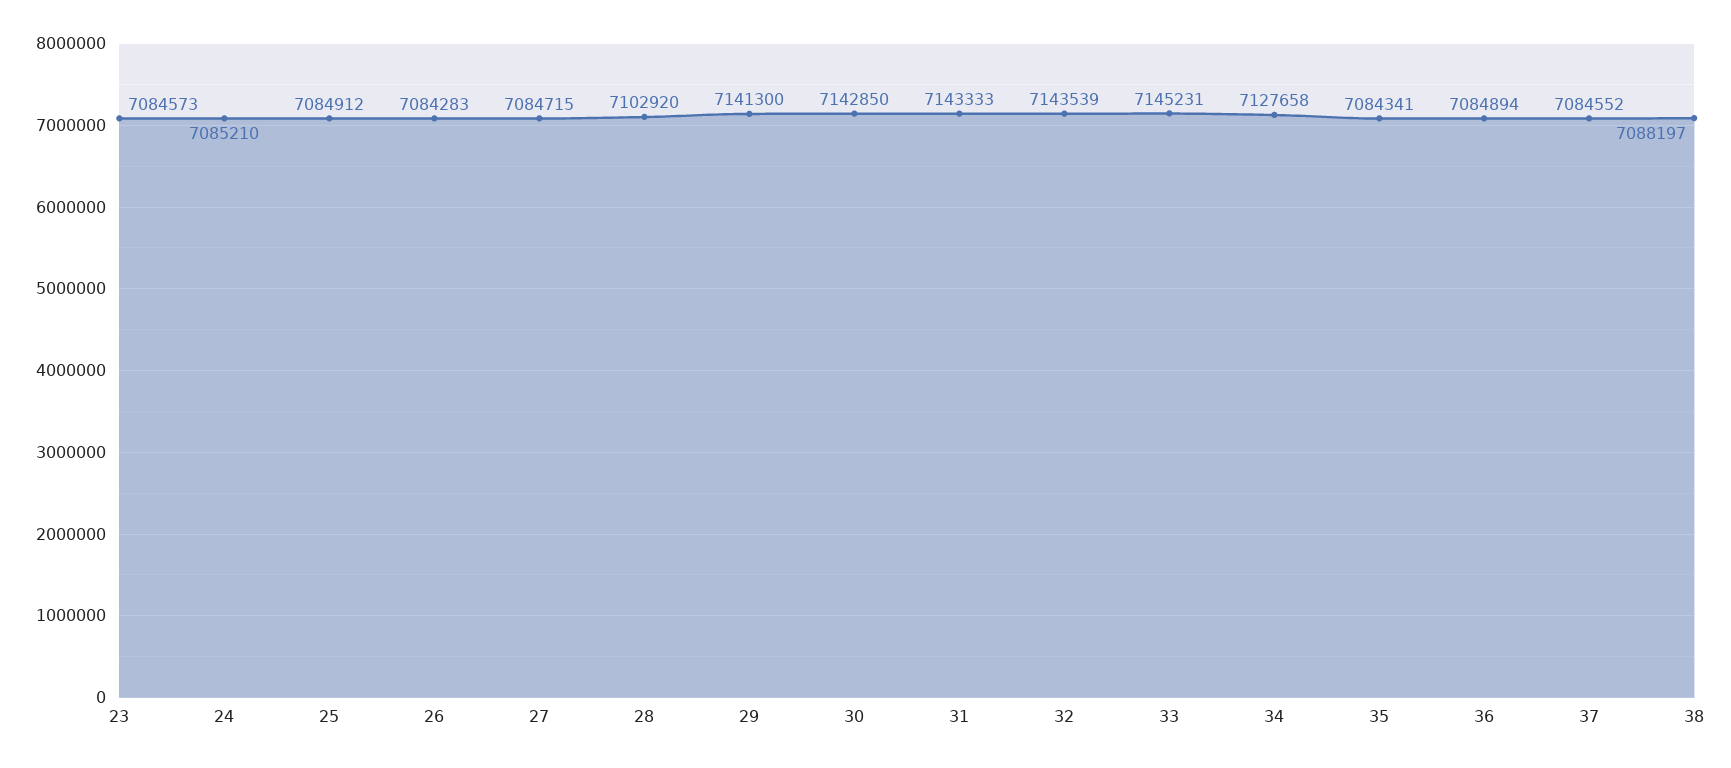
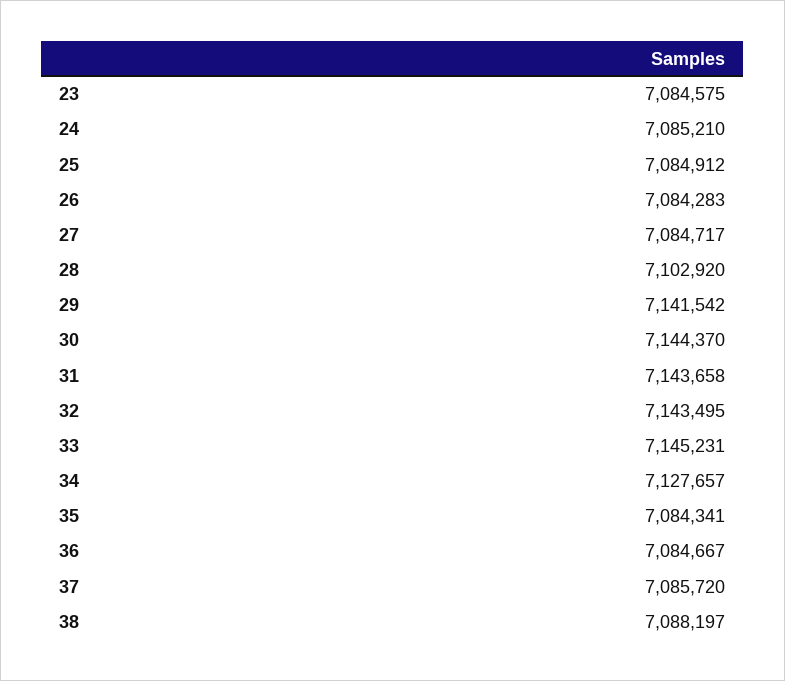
23: 7084573 -> 7084575
27: 7084715 -> 7084717
29: 7141300 -> 7141542
30: 7142850 -> 7144370
31: 7143333 -> 7143658
32: 7143539 -> 7143495
34: 7127658 -> 7127657
36: 7084894 -> 7084667
37: 7084552 -> 7085720

